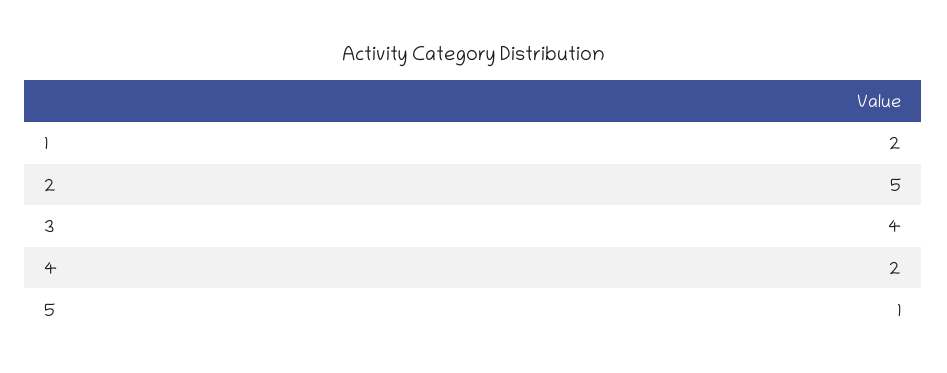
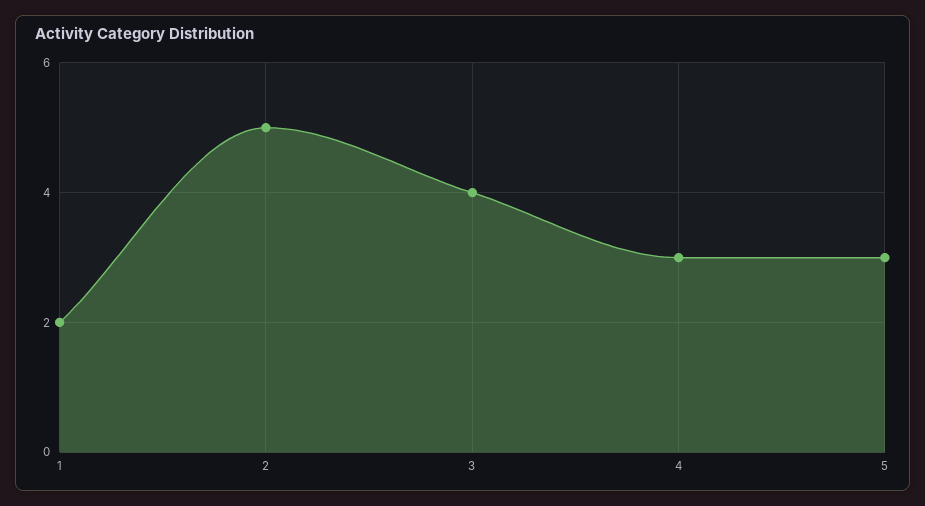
4: 2 -> 3
5: 1 -> 3

